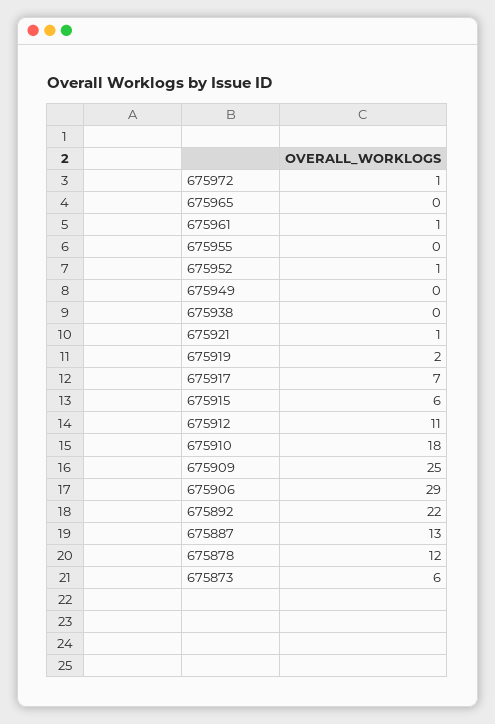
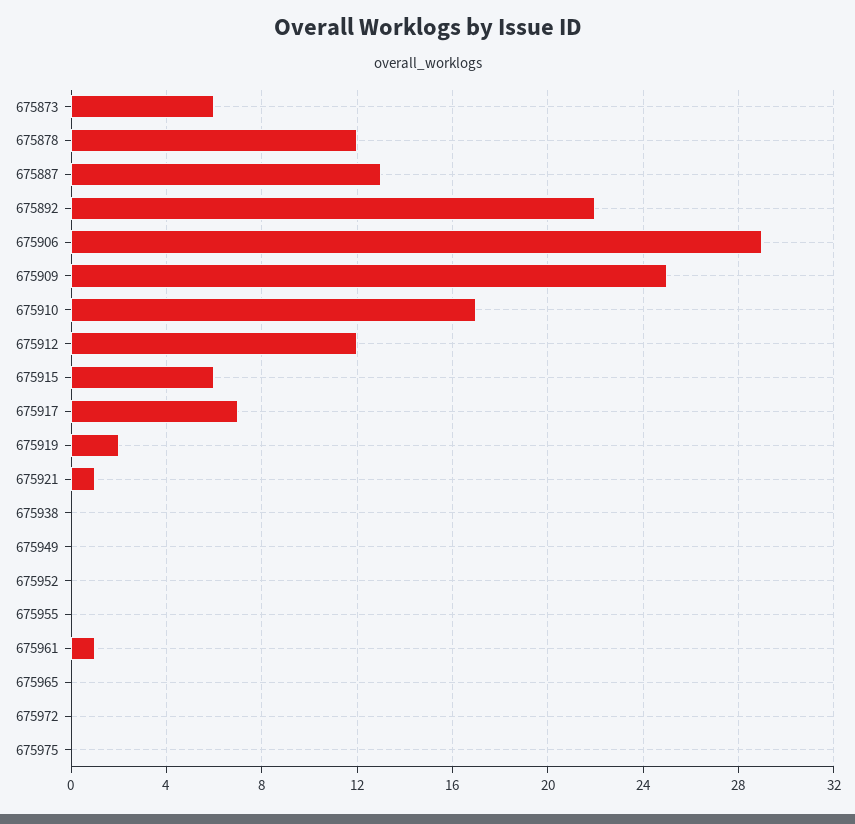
675972: 1 -> 0
675952: 1 -> 0
675912: 11 -> 12
675910: 18 -> 17
675975: none -> 0

